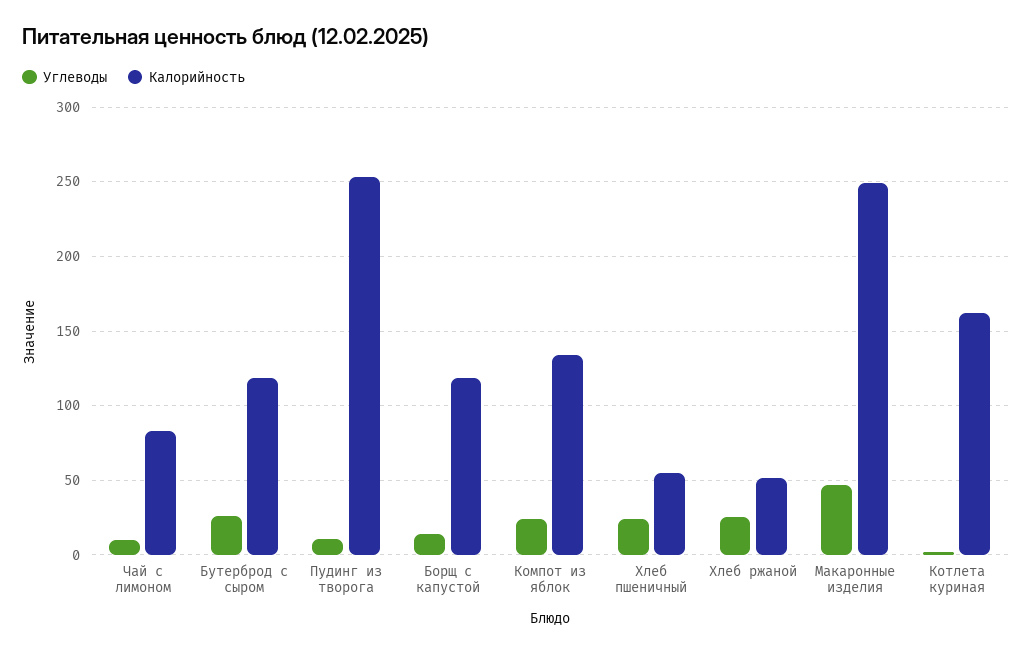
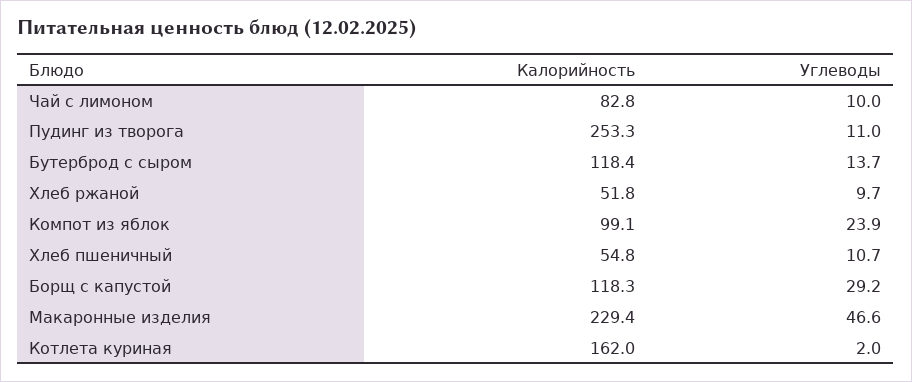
Углеводы, Бутерброд с сыром: 25 -> 13.7
Углеводы, Борщ с капустой: 15 -> 29.2
Калорийность, Компот из яблок: 135 -> 99.1
Углеводы, Хлеб пшеничный: 25 -> 10.7
Углеводы, Хлеб ржаной: 25 -> 9.7
Калорийность, Макаронные изделия: 250 -> 229.4

